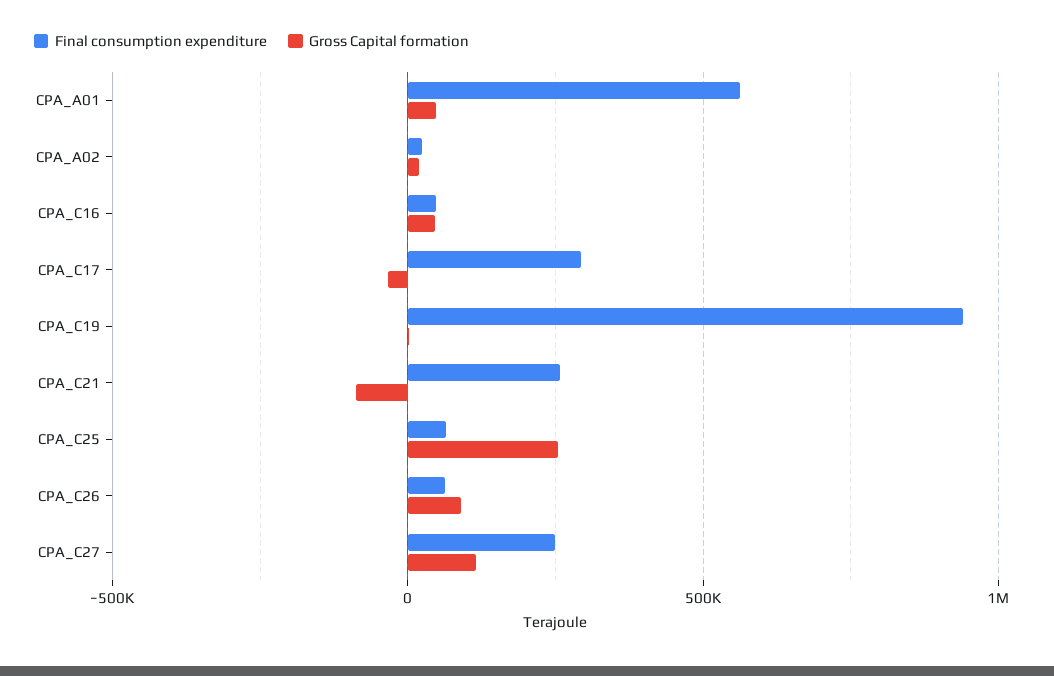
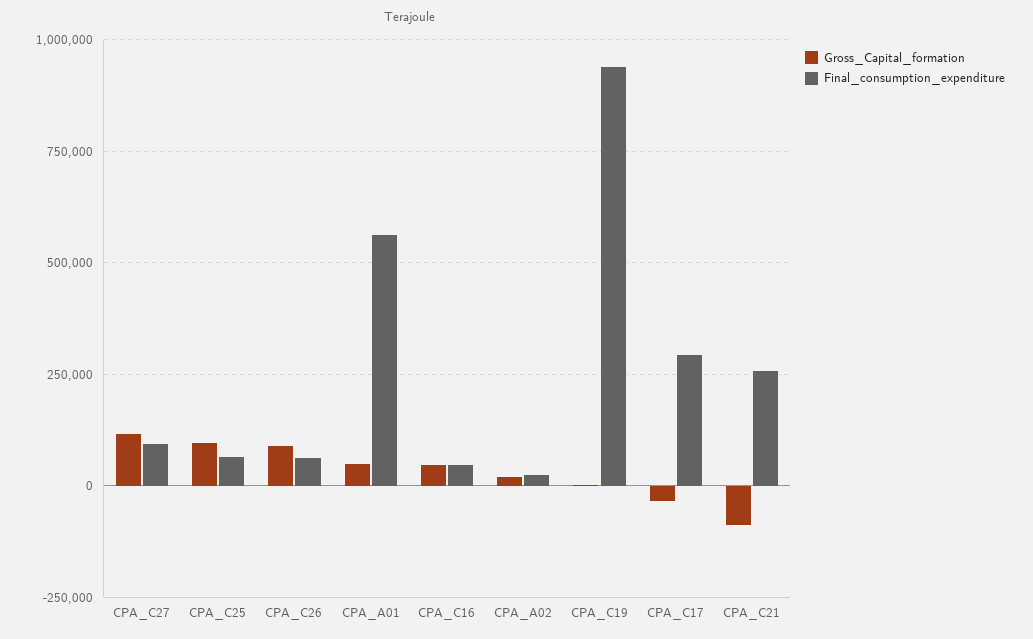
Gross Capital formation, CPA_C25: 250000 -> 100000
Final consumption expenditure, CPA_C27: 250000 -> 100000

